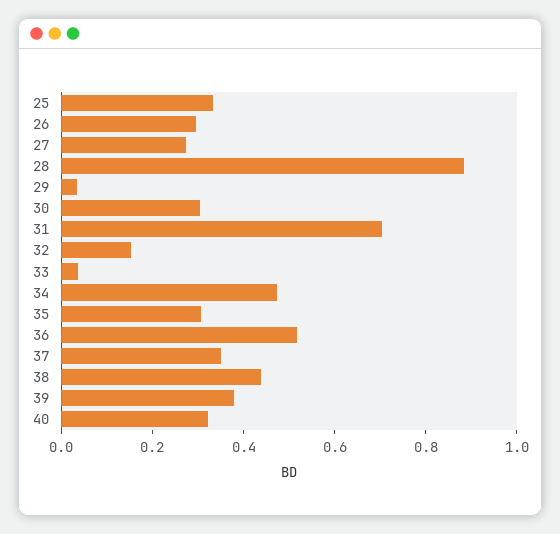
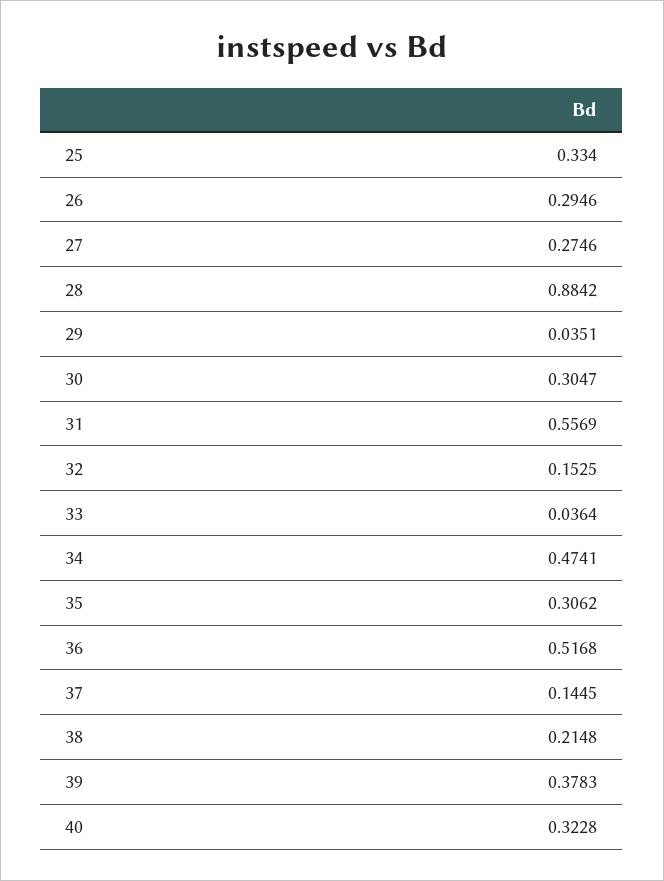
31: 0.7 -> 0.5569
37: 0.35 -> 0.1445
38: 0.45 -> 0.2148

